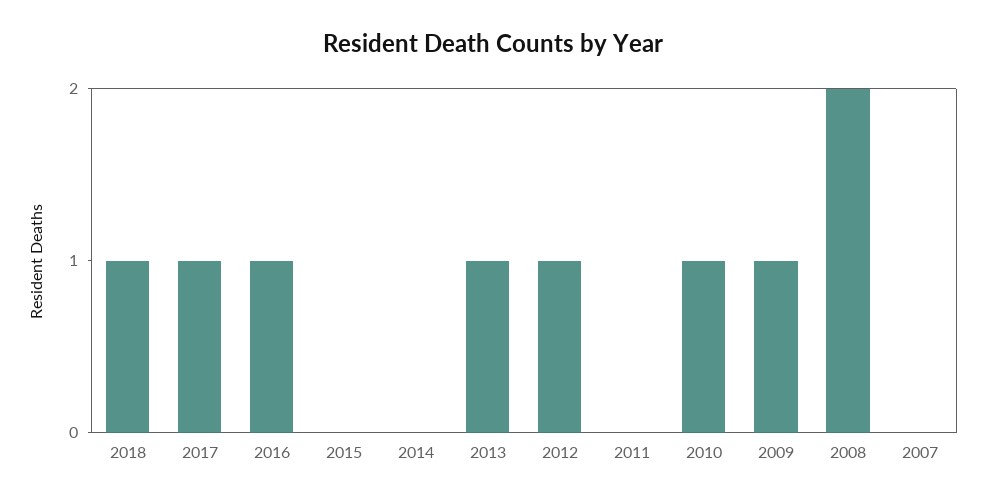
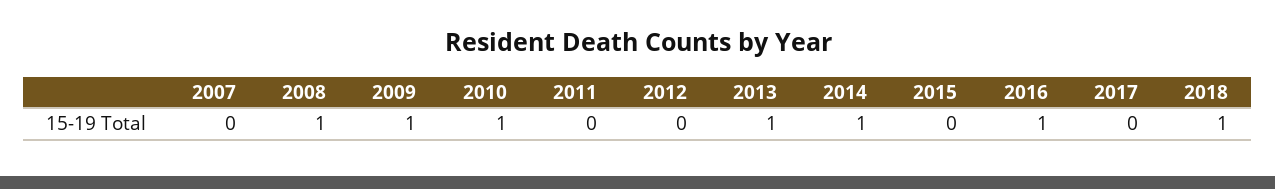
2017: 1 -> 0
2014: 0 -> 1
2012: 1 -> 0
2008: 2 -> 1

